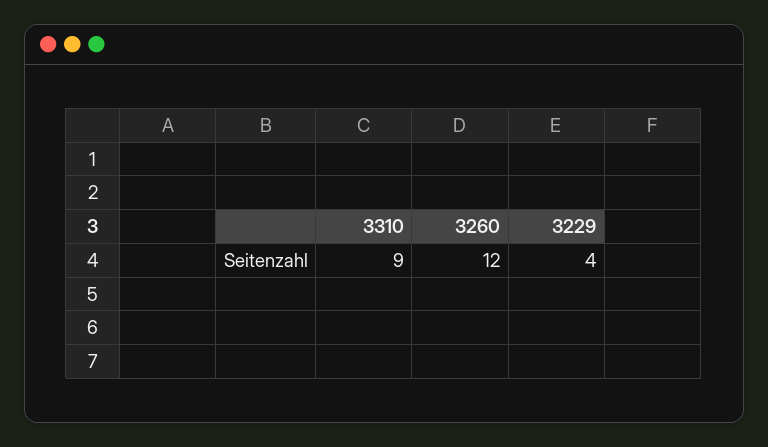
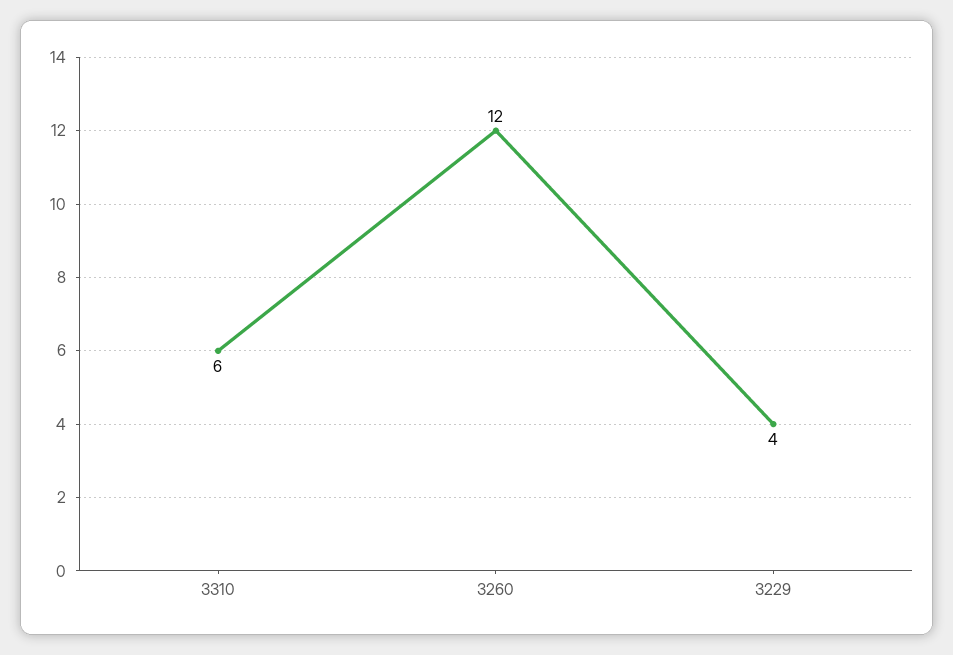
3310: 9 -> 6

